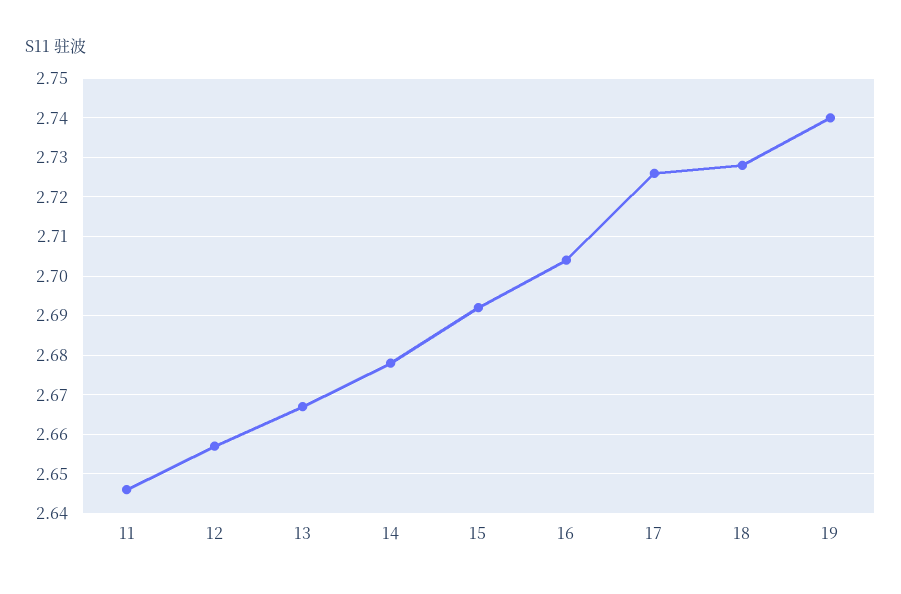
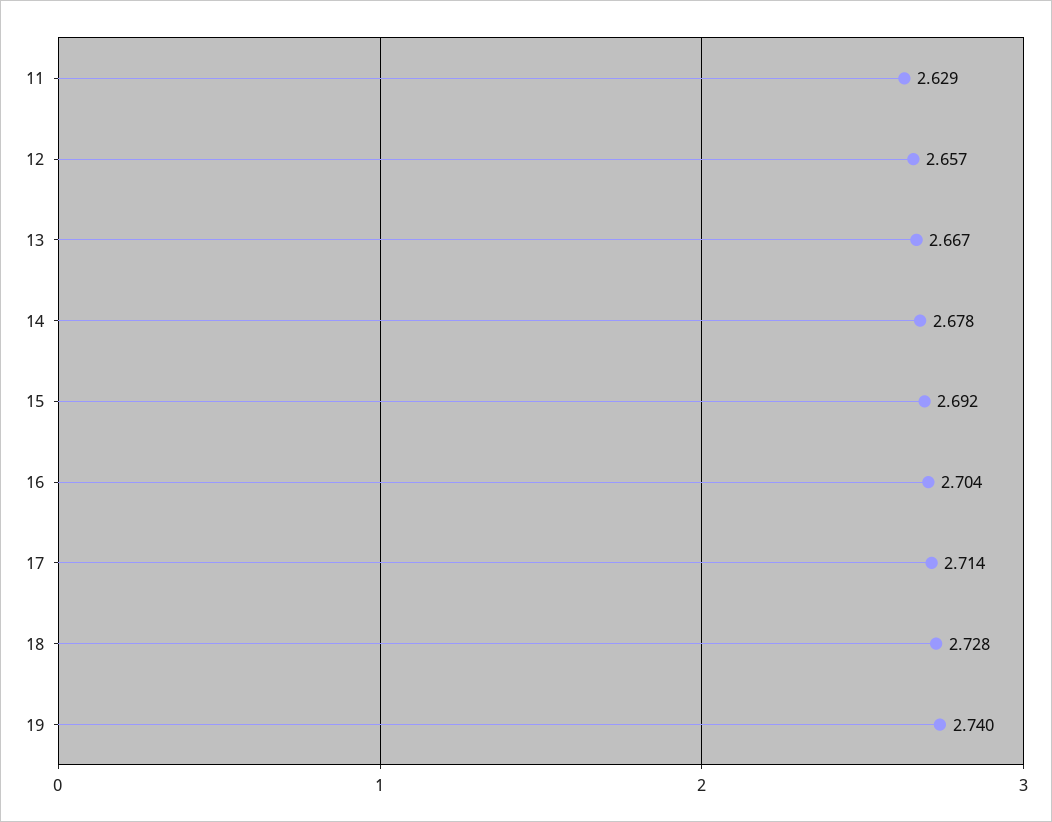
11: 2.645 -> 2.629
17: 2.725 -> 2.714

